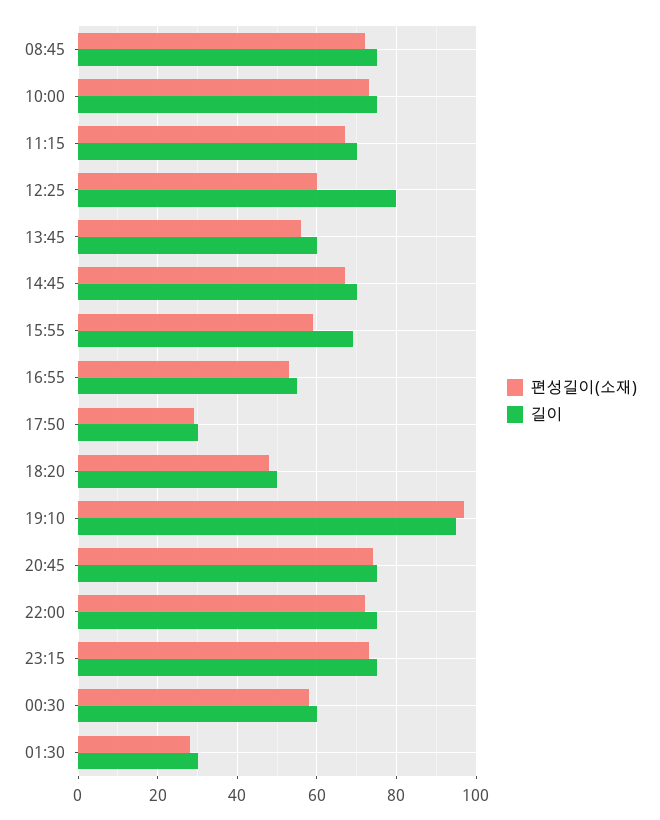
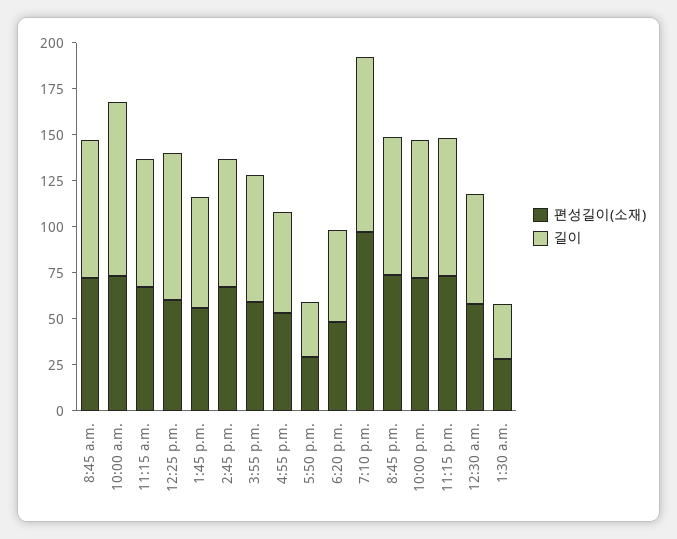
길이, 10:00: 75 -> 95

